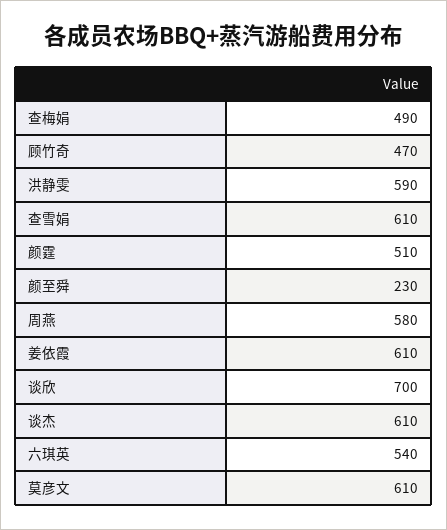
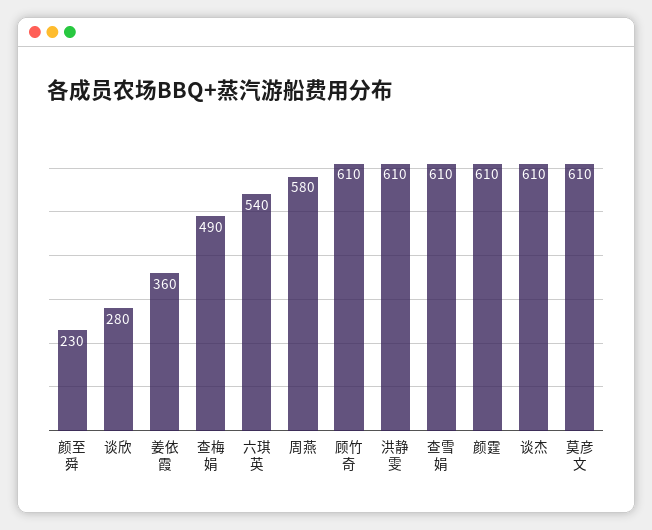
顾竹奇: 470 -> 610
洪静雯: 590 -> 610
颜霆: 510 -> 610
姜依霞: 610 -> 360
谈欣: 700 -> 280

